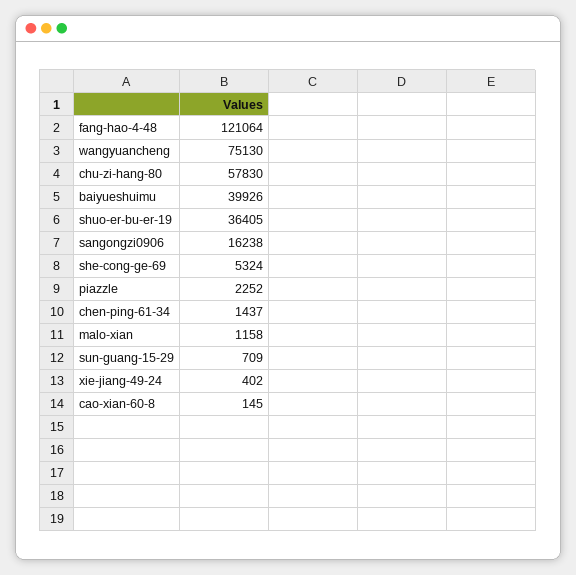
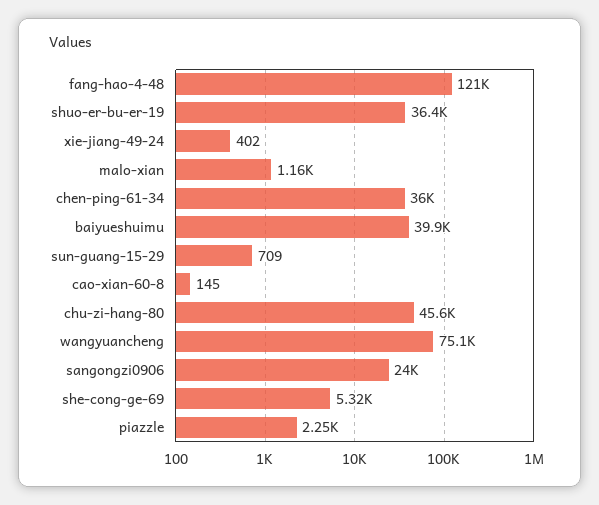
chu-zi-hang-80: 57830 -> 45600
sangongzi0906: 16238 -> 24000
chen-ping-61-34: 1437 -> 36000

